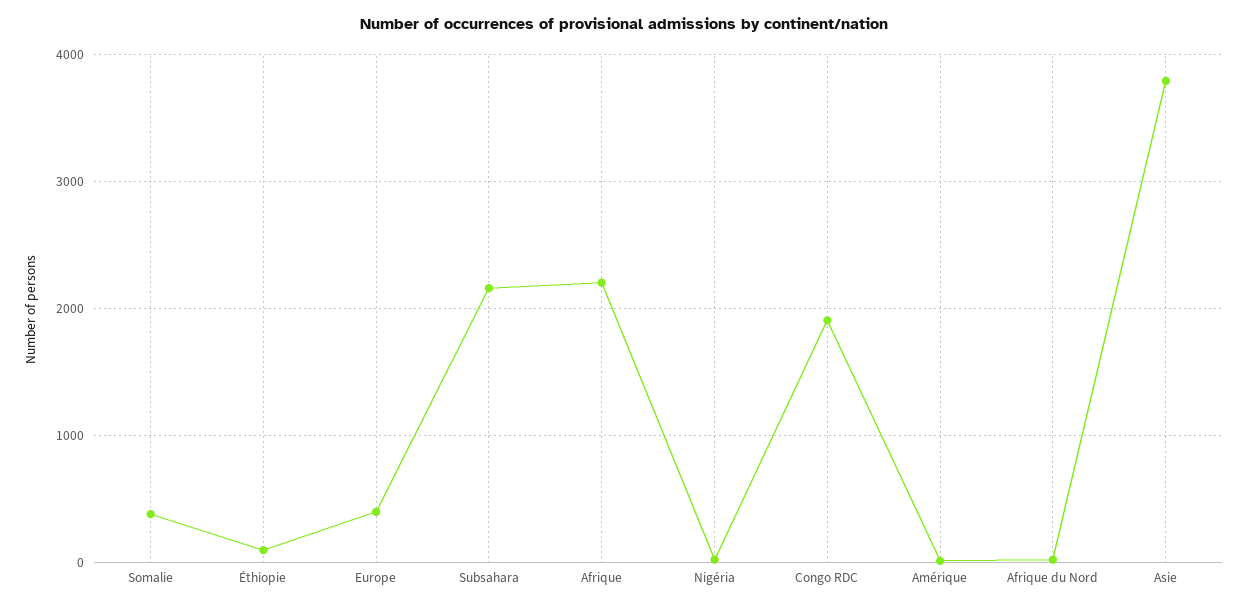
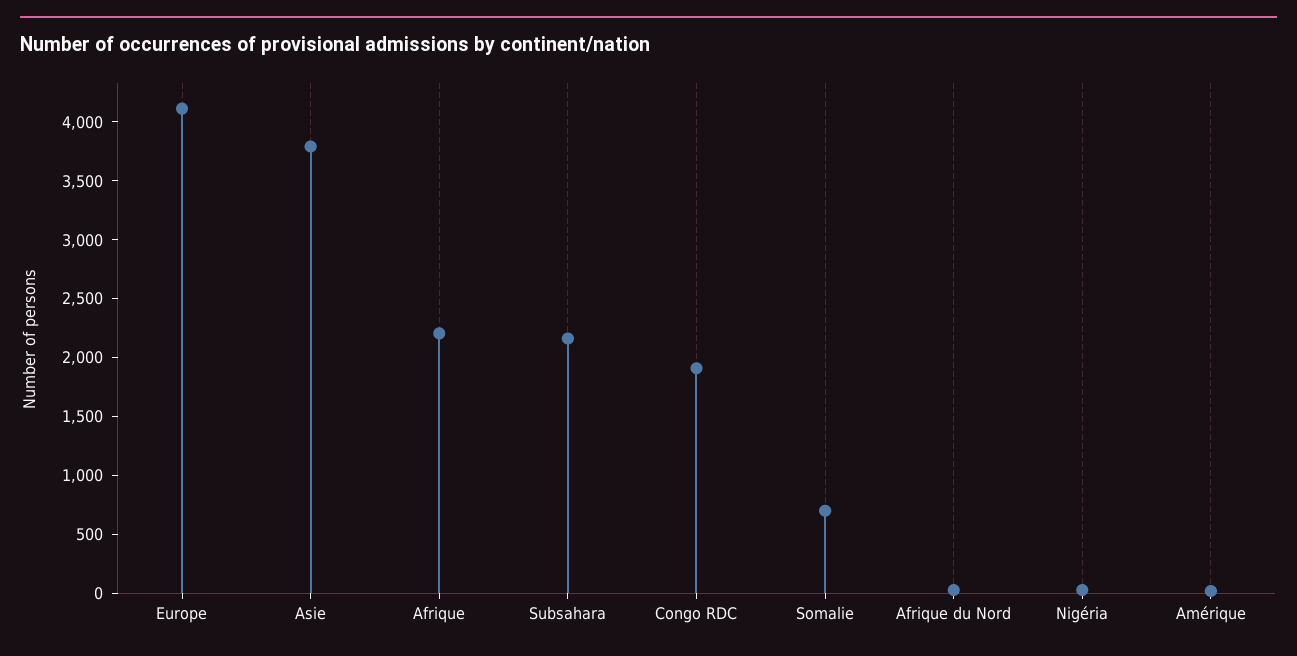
Somalie: 400 -> 700
Éthiopie: 100 -> none
Europe: 400 -> 4100

